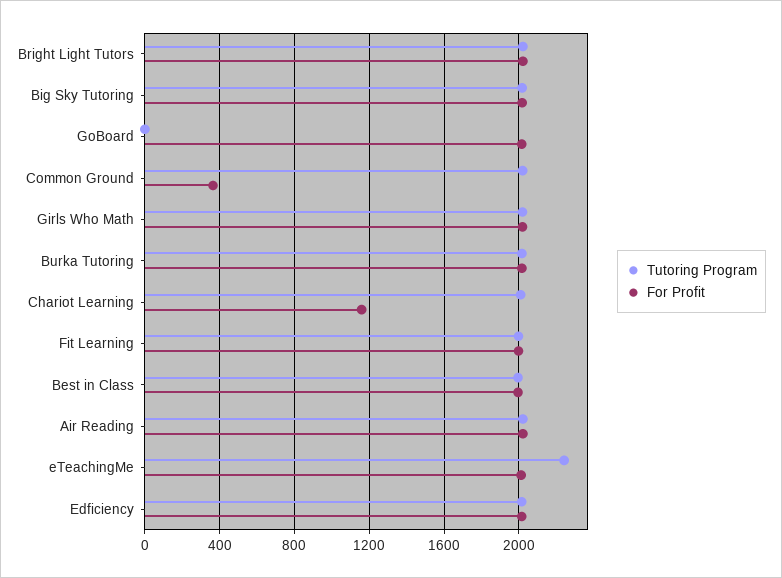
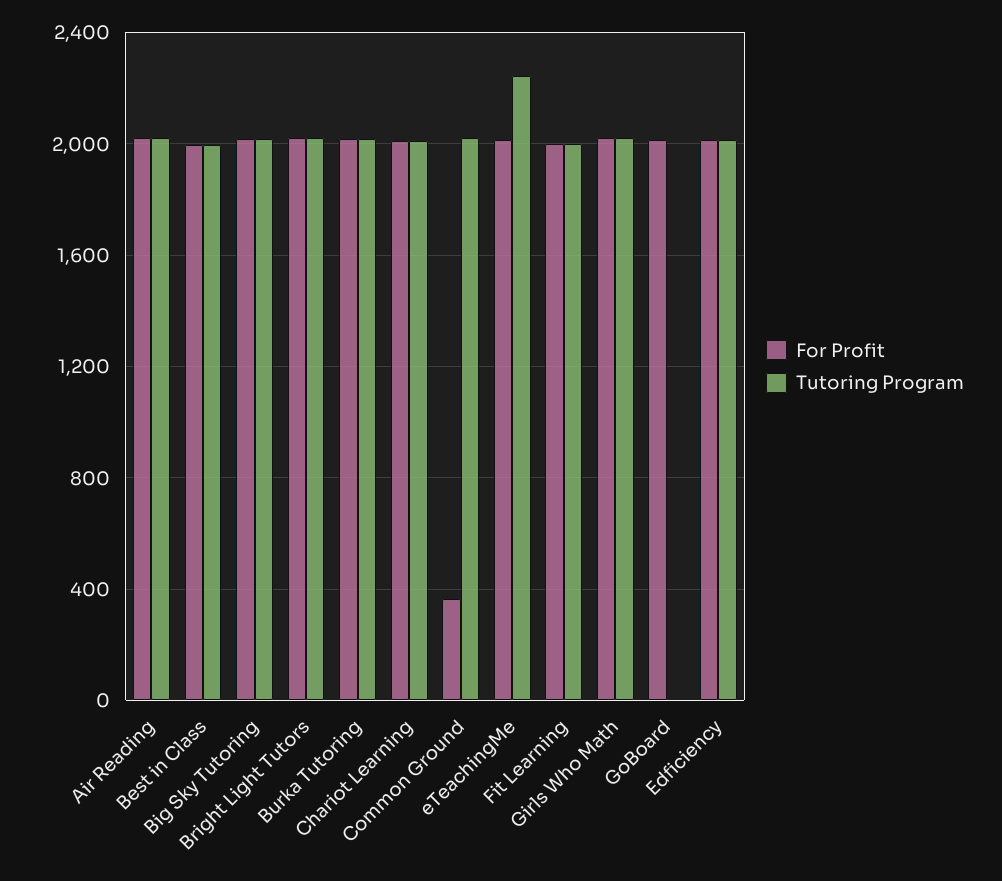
For Profit, Chariot Learning: 1150 -> 2000

